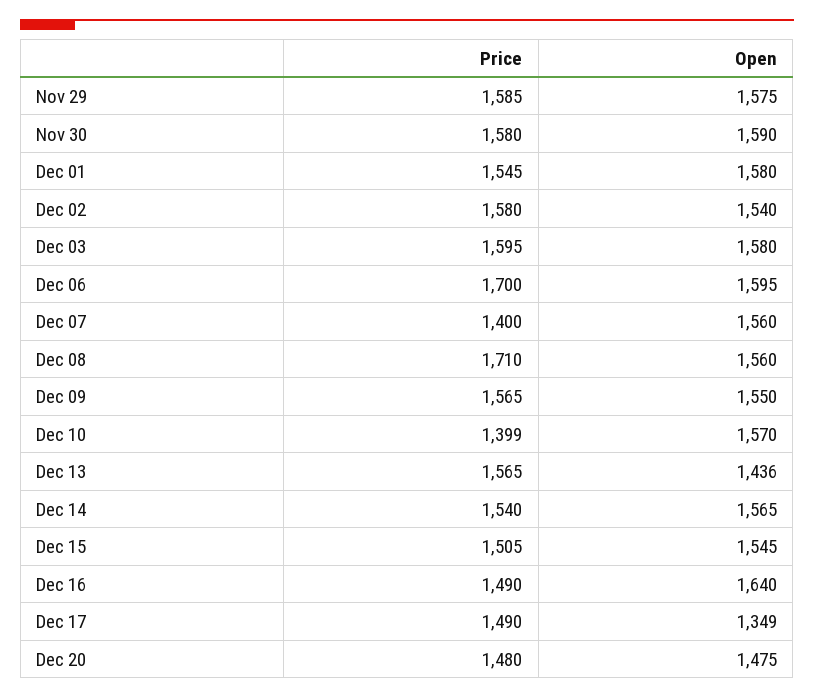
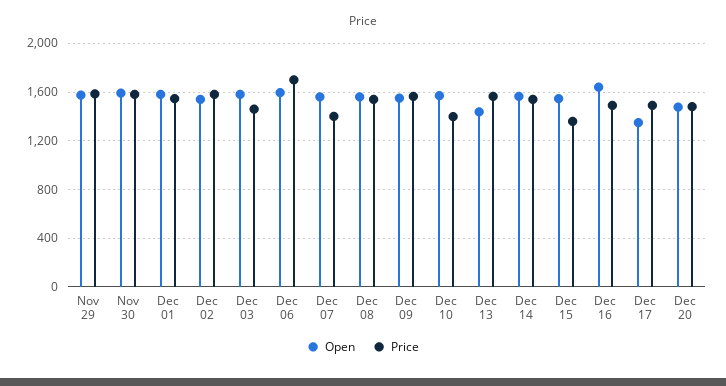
Price, Dec 03: 1595 -> 1450
Price, Dec 08: 1710 -> 1550
Price, Dec 15: 1505 -> 1350

